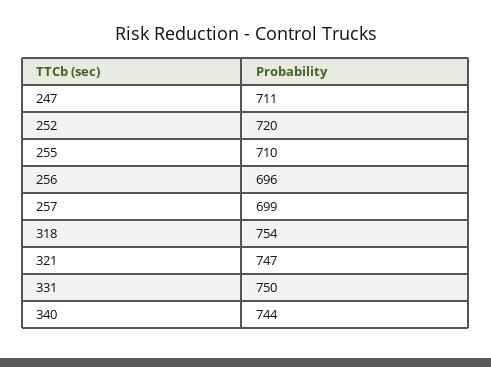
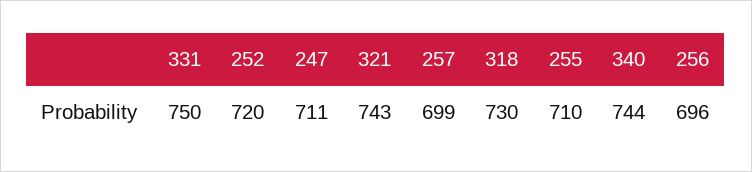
318: 754 -> 730
321: 747 -> 743

